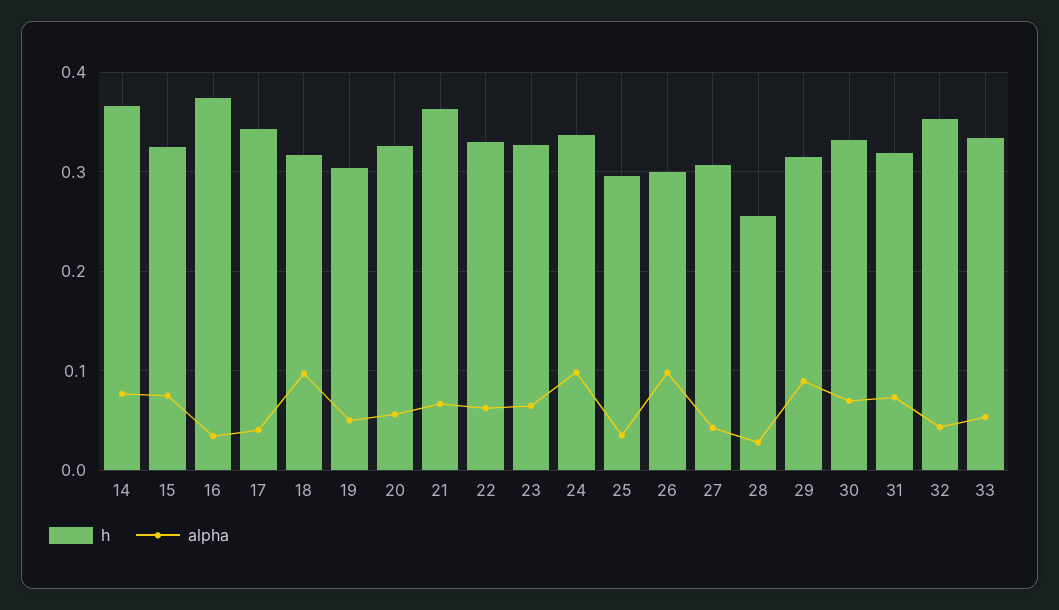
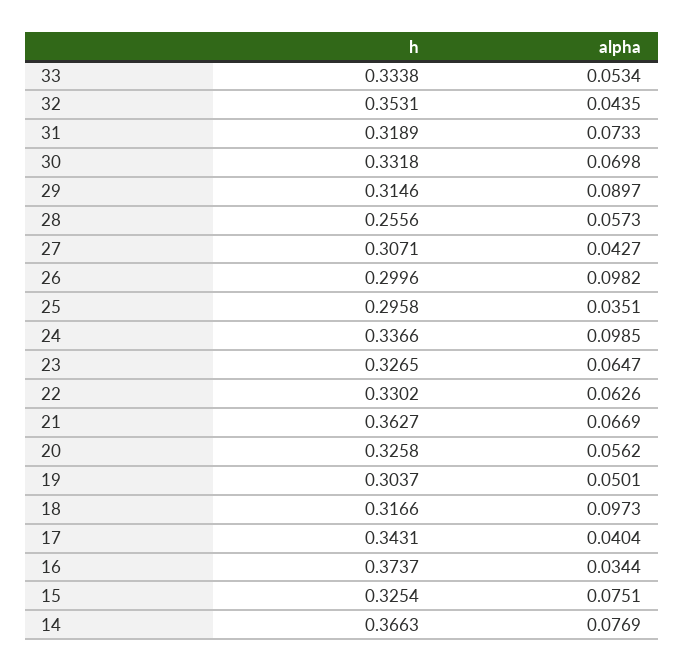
alpha, 28: 0.03 -> 0.0573

